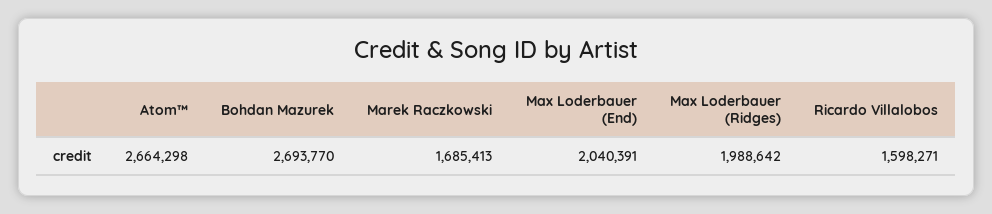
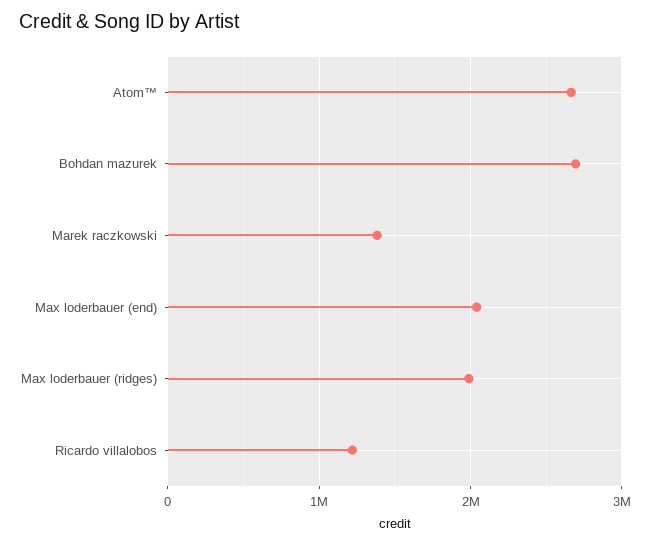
Marek Raczkowski: 1685413 -> 1400000
Ricardo Villalobos: 1598271 -> 1200000

